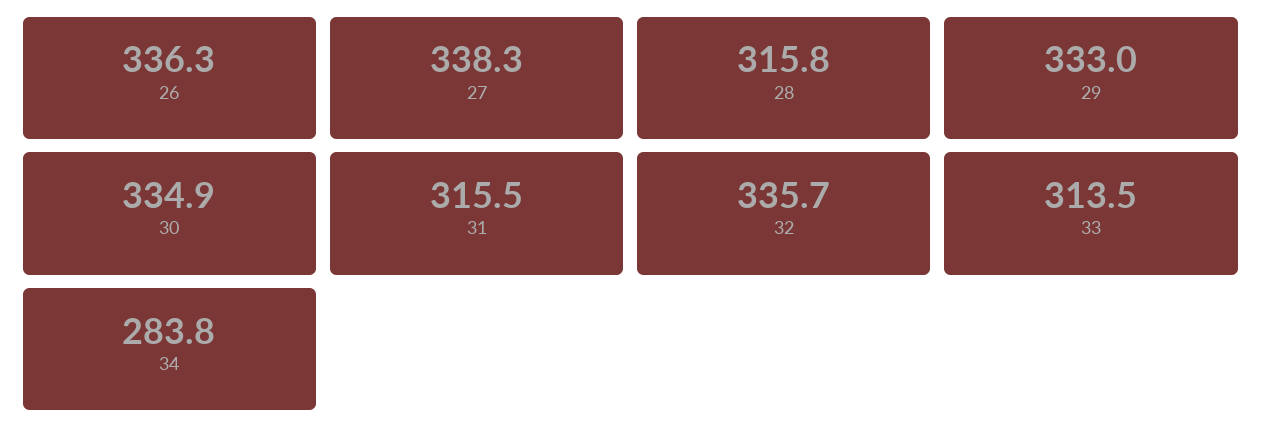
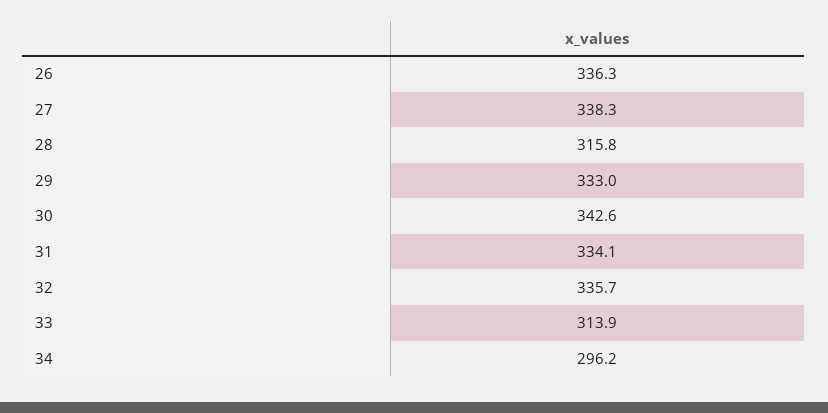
30: 334.9 -> 342.6
31: 315.5 -> 334.1
33: 313.5 -> 313.9
34: 283.8 -> 296.2

